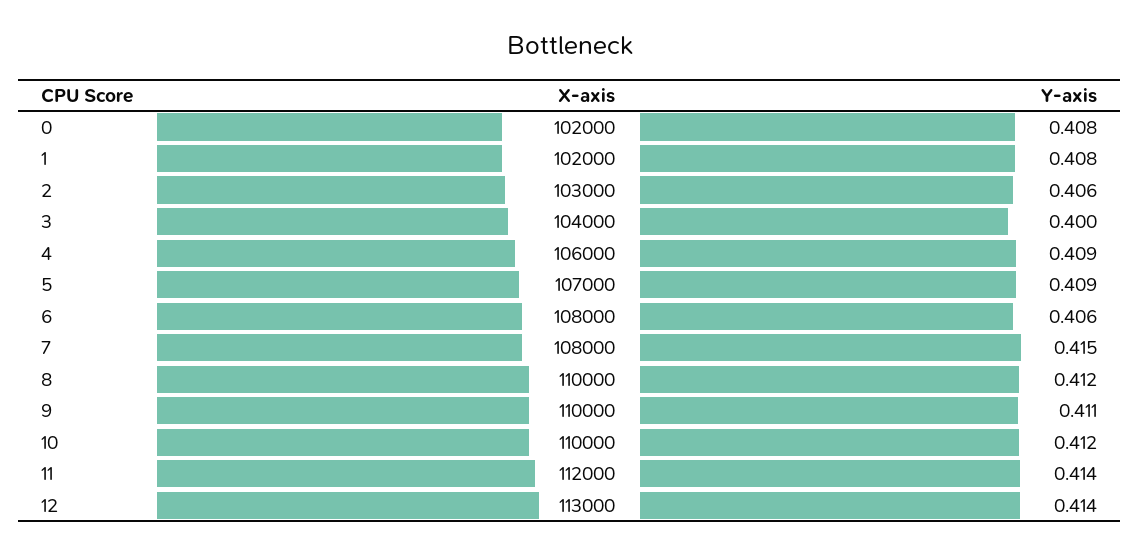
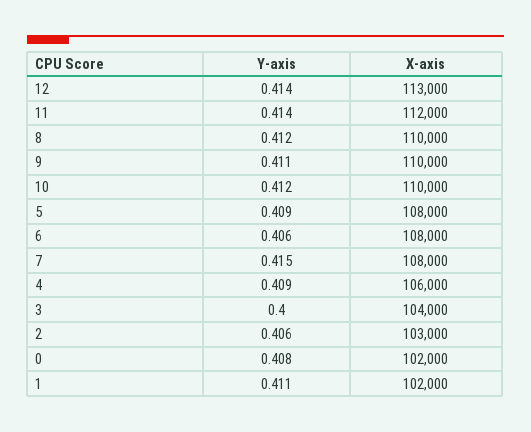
Y-axis, 1: 0.408 -> 0.411
X-axis, 5: 107000 -> 108000

